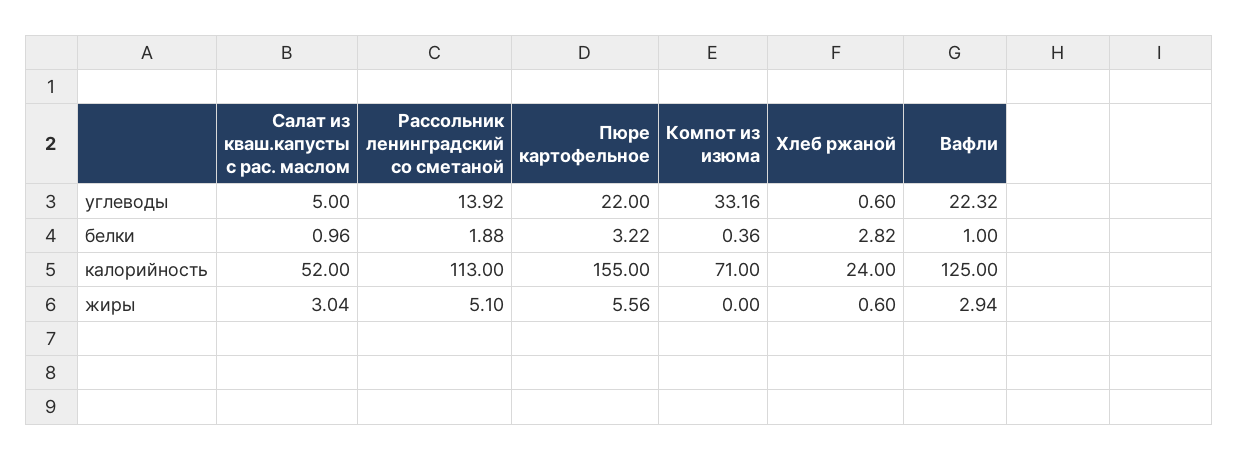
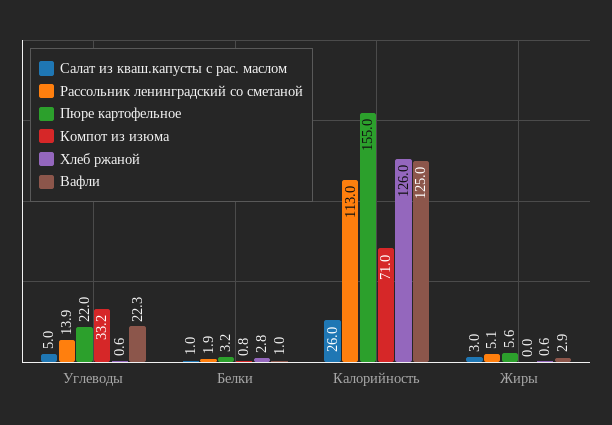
Компот из изюма, белки: 0.36 -> 0.8
Салат из кваш.капусты с рас. маслом, калорийность: 52 -> 26
Хлеб ржаной, калорийность: 24 -> 126

